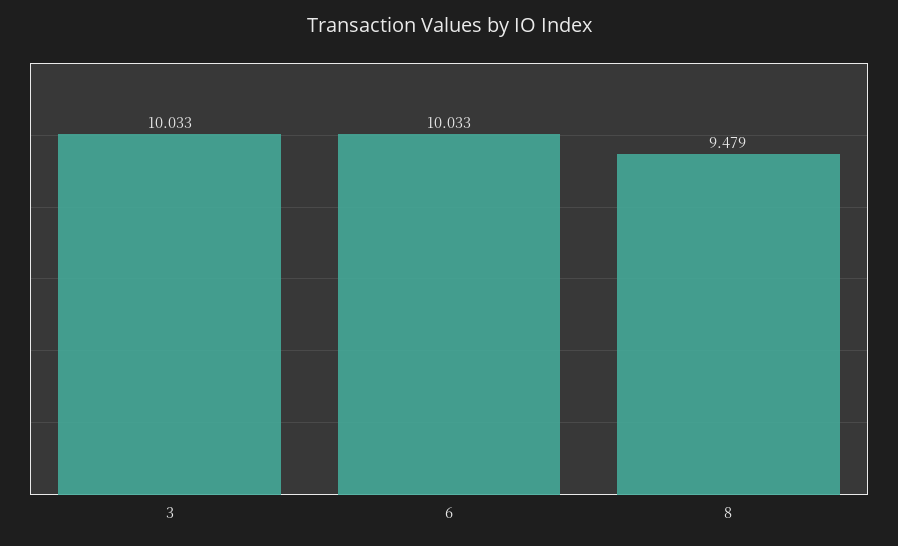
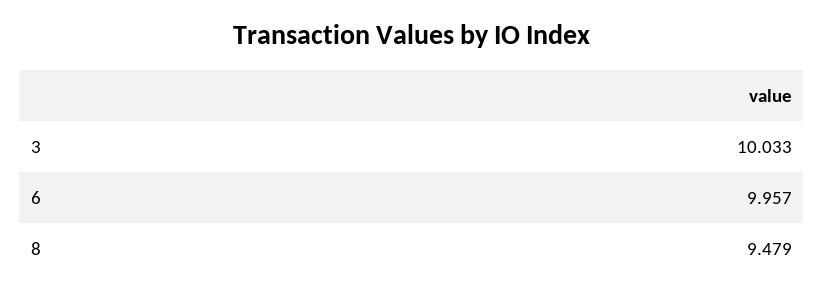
6: 10.033 -> 9.957

